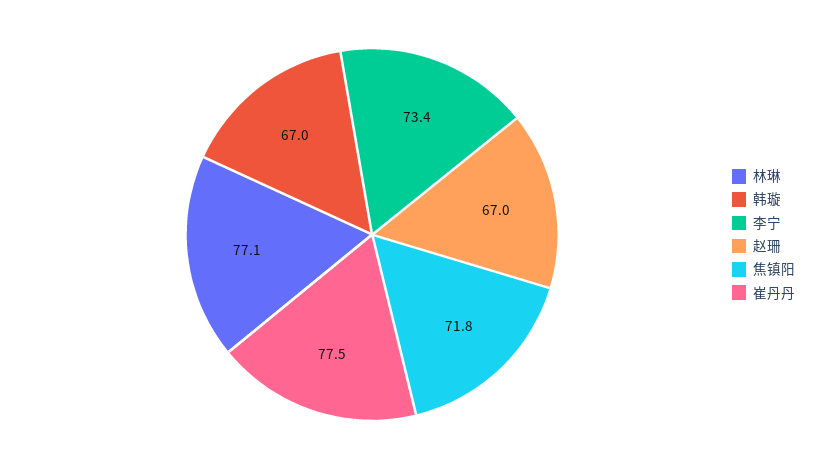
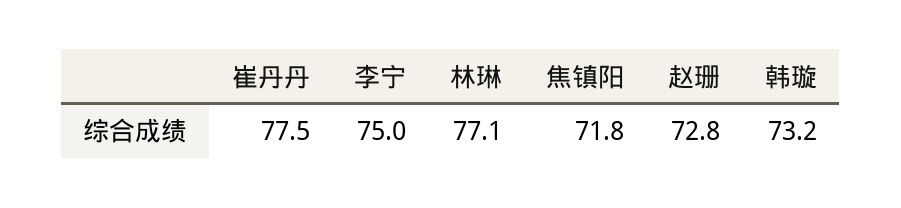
韩璇: 67 -> 73.2
李宁: 73.4 -> 75
赵珊: 67 -> 72.8

